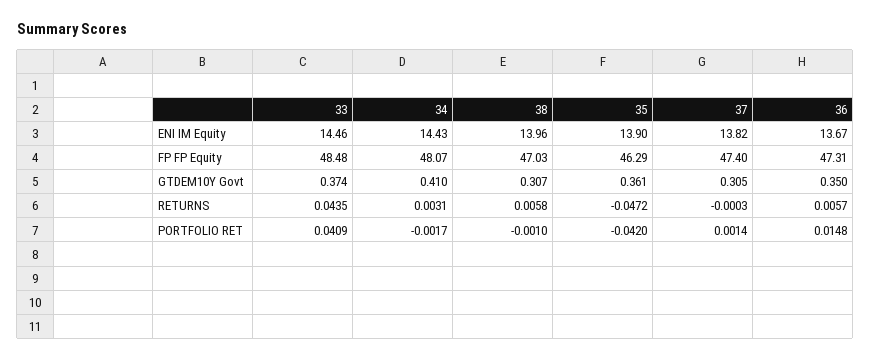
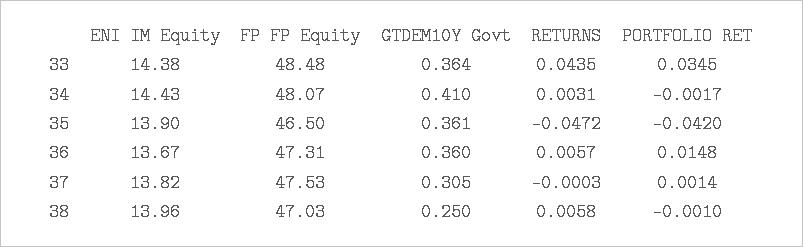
33, ENI IM Equity: 14.46 -> 14.38
35, FP FP Equity: 46.29 -> 46.5
37, FP FP Equity: 47.4 -> 47.53
33, GTDEM10Y Govt: 0.374 -> 0.364
38, GTDEM10Y Govt: 0.307 -> 0.25
36, GTDEM10Y Govt: 0.35 -> 0.36
33, PORTFOLIO RET: 0.0409 -> 0.0345

